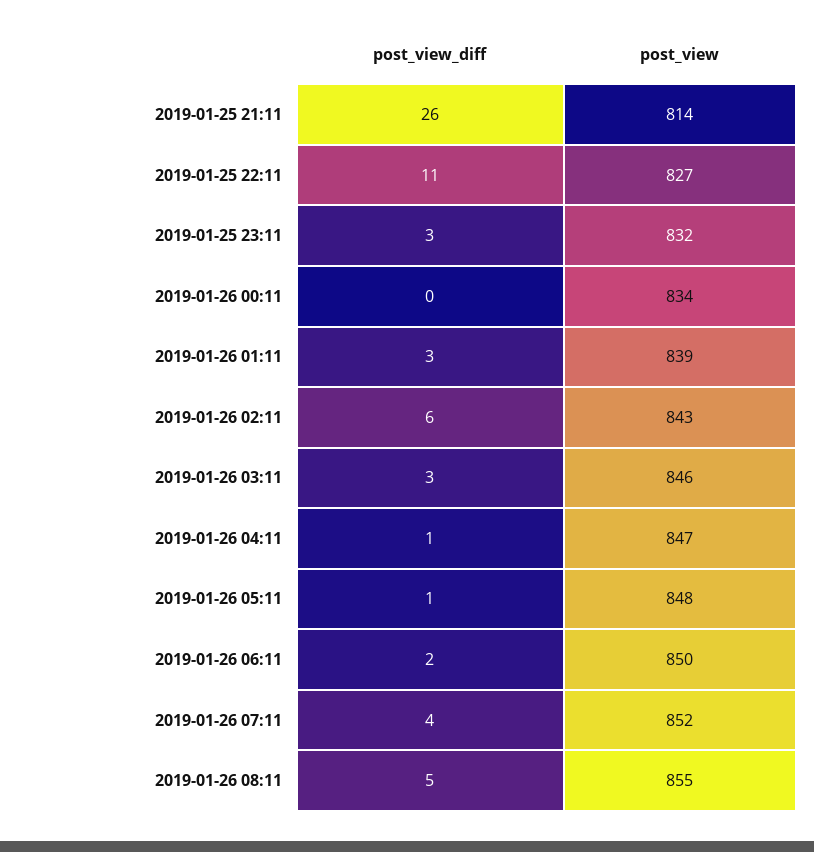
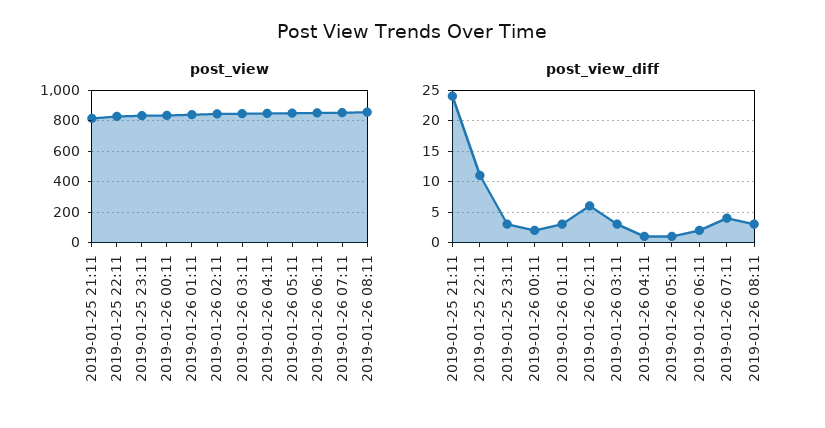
post_view_diff, 2019-01-25 21:11: 26 -> 24
post_view_diff, 2019-01-26 00:11: 0 -> 2
post_view_diff, 2019-01-26 08:11: 5 -> 3

